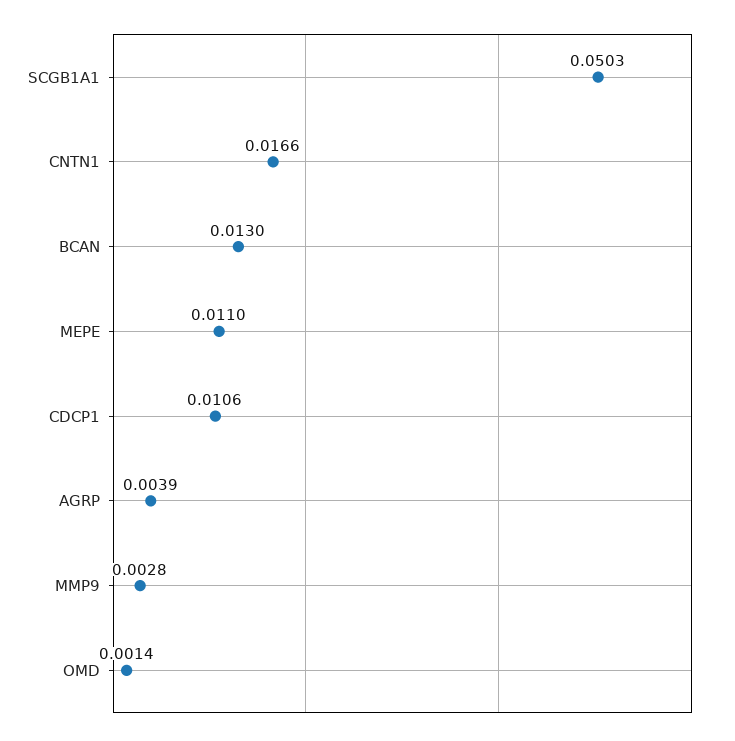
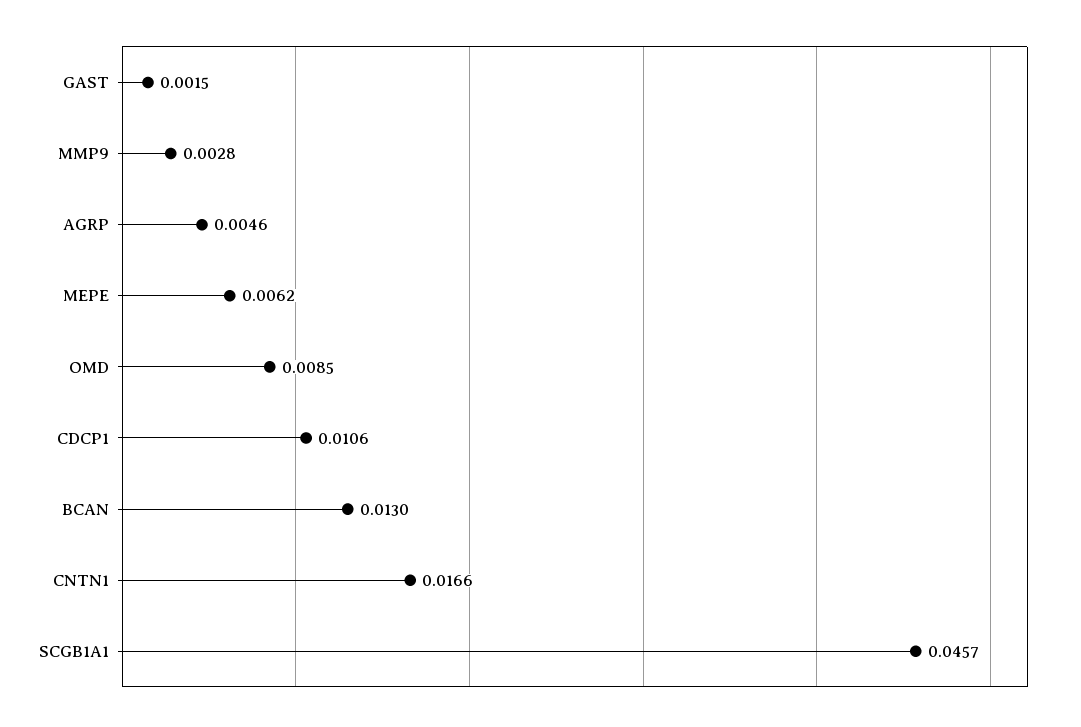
SCGB1A1: 0.0503 -> 0.0457
MEPE: 0.011 -> 0.0062
AGRP: 0.0039 -> 0.0046
OMD: 0.0014 -> 0.0085
GAST: none -> 0.0015

